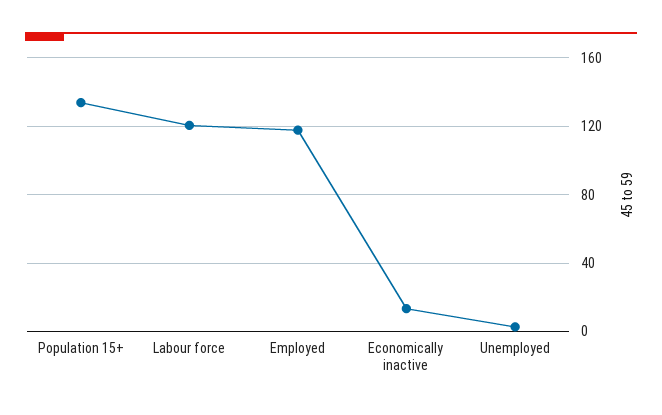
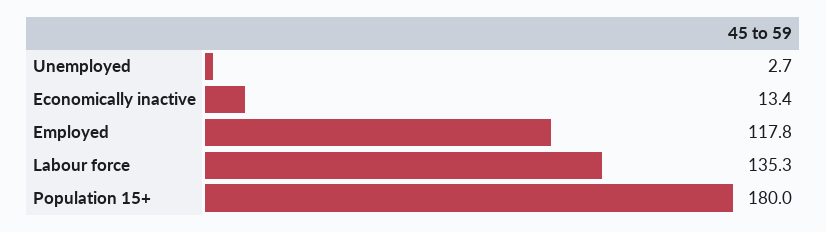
Population 15+: 135 -> 180
Labour force: 120 -> 135.3

